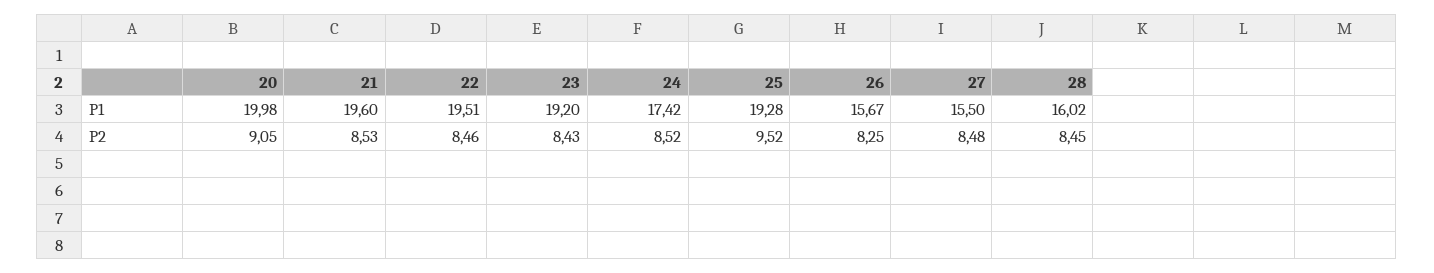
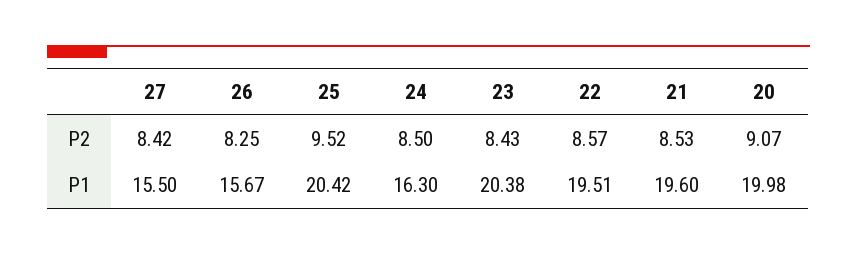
23, P1: 19.2 -> 20.38
24, P1: 17.42 -> 16.3
25, P1: 19.28 -> 20.42
28, P1: 16.02 -> none
20, P2: 9.05 -> 9.07
22, P2: 8.46 -> 8.57
24, P2: 8.52 -> 8.5
27, P2: 8.48 -> 8.42
28, P2: 8.45 -> none

